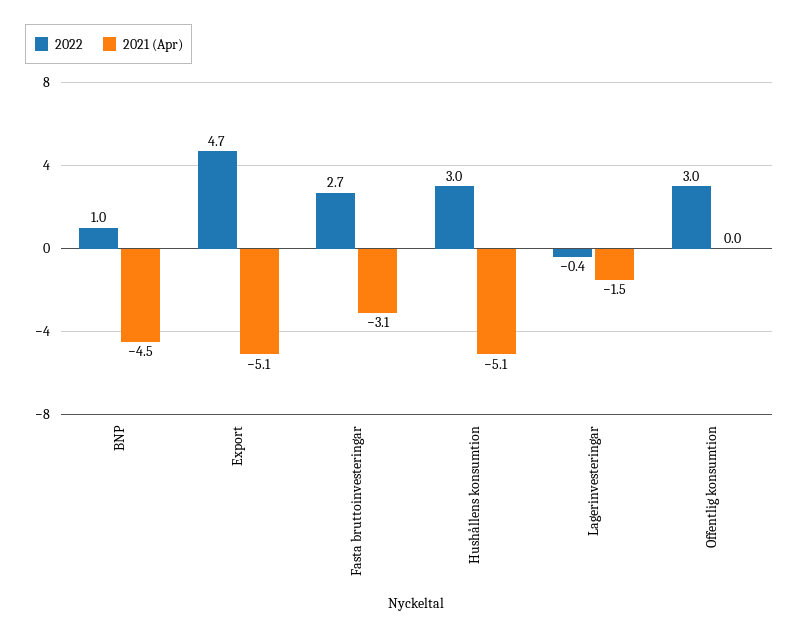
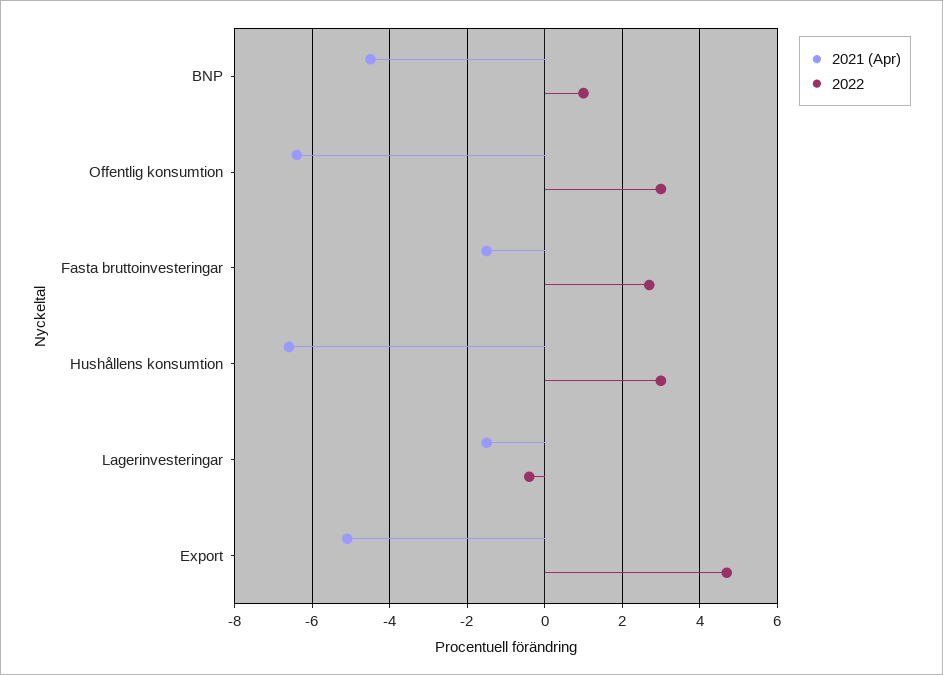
2021 (Apr), Fasta bruttoinvesteringar: -3.1 -> -1.5
2021 (Apr), Hushållens konsumtion: -5.1 -> -6.5
2021 (Apr), Offentlig konsumtion: 0 -> -6.5

